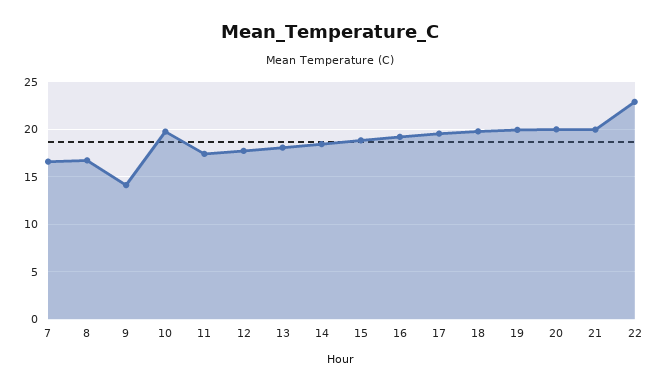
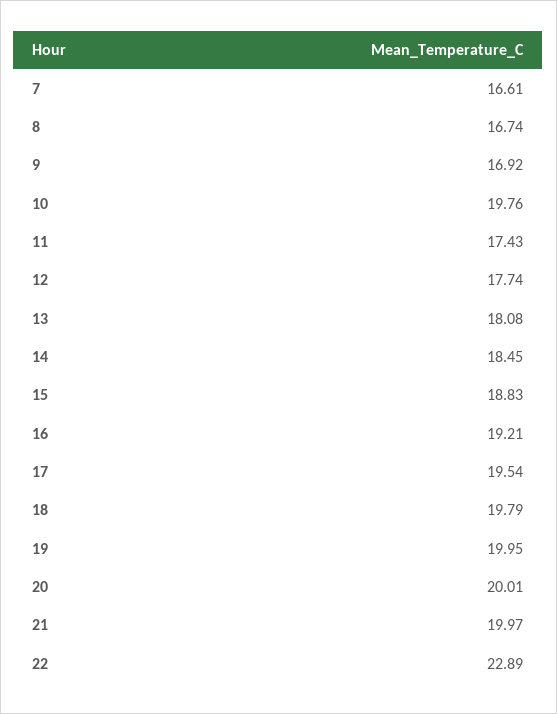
9: 14 -> 16.92

